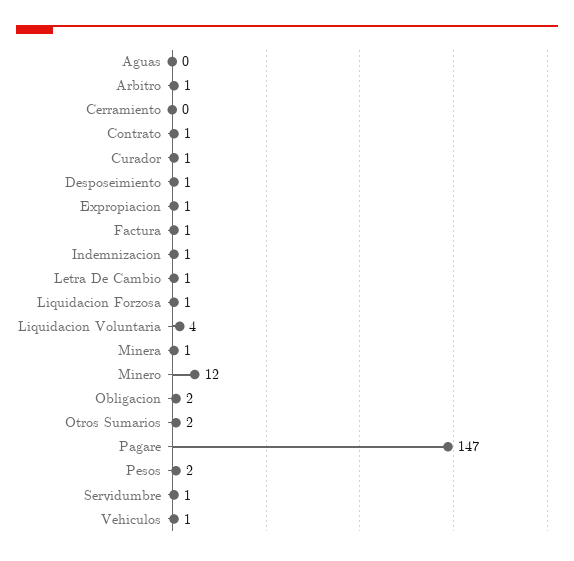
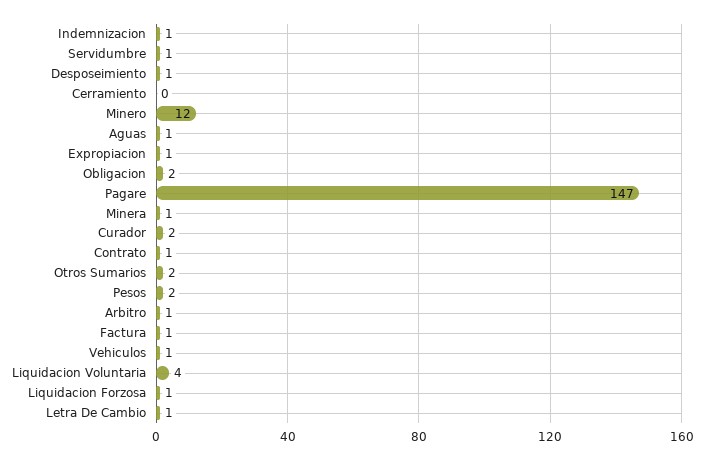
Aguas: 0 -> 1
Curador: 1 -> 2

